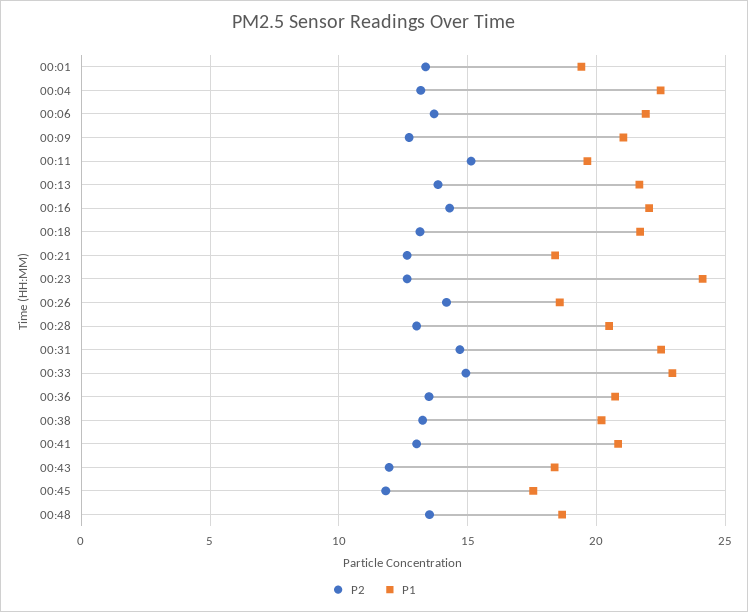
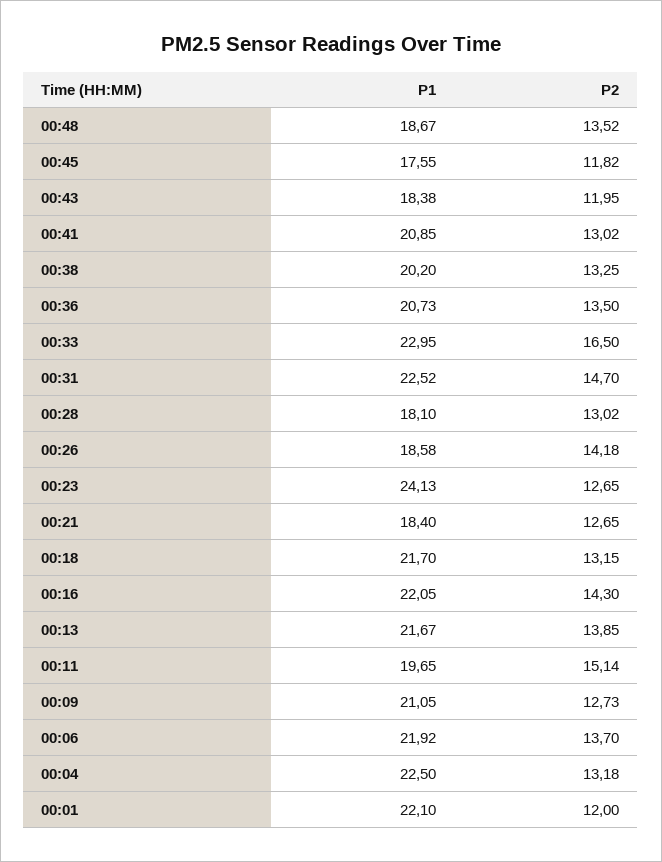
P2, 00:01: 13.5 -> 12
P1, 00:01: 19.5 -> 22.1
P1, 00:28: 20.5 -> 18.1
P2, 00:33: 15 -> 16.5

